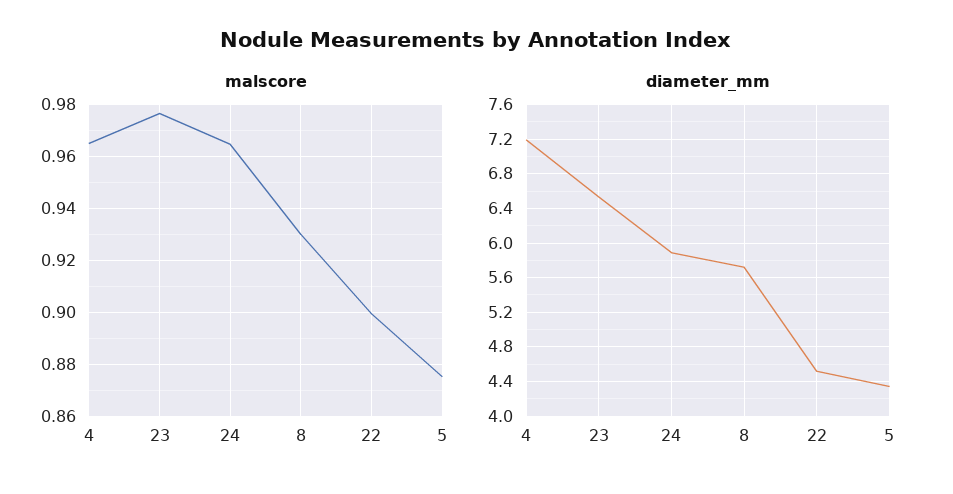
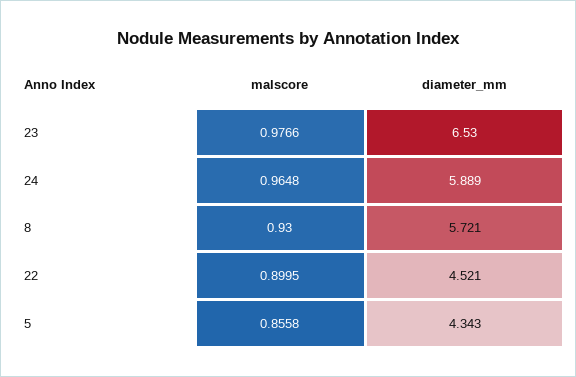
malscore, 4: 0.965 -> none
malscore, 5: 0.875 -> 0.8558
diameter_mm, 4: 7.2 -> none

